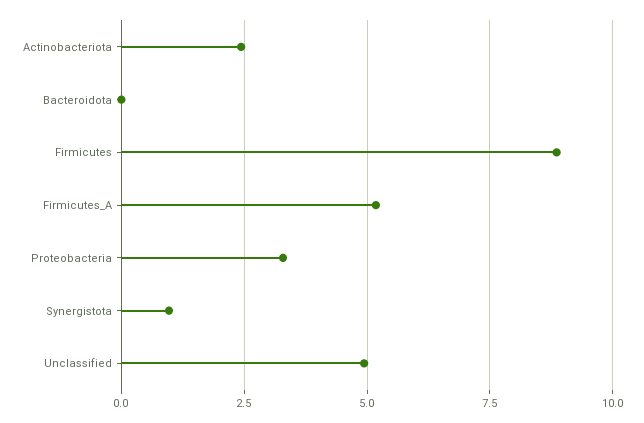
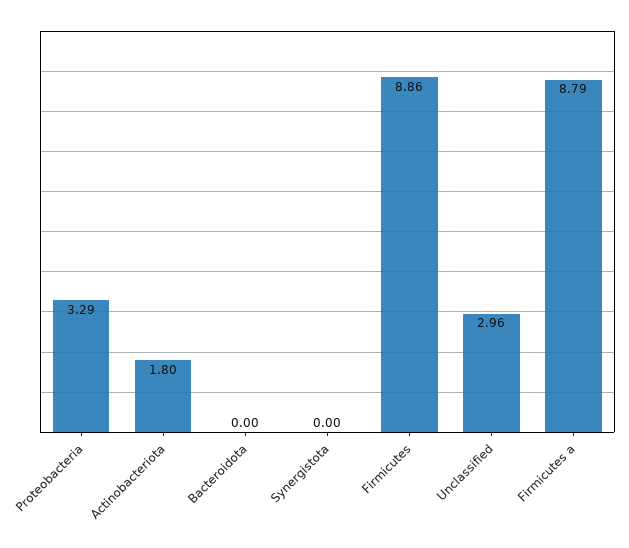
Actinobacteriota: 2.5 -> 1.8
Firmicutes_A: 5.25 -> 8.79
Synergistota: 1 -> 0
Unclassified: 5 -> 2.96

